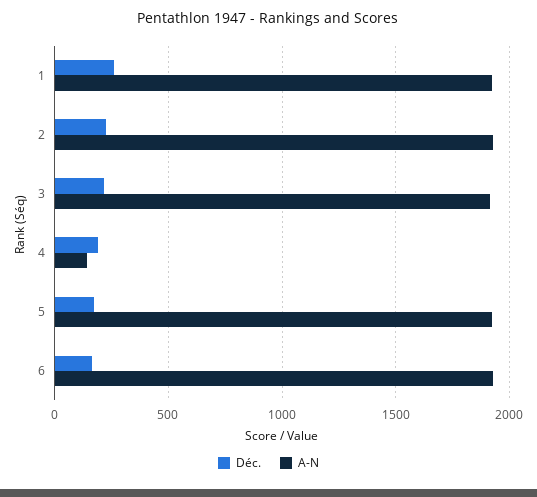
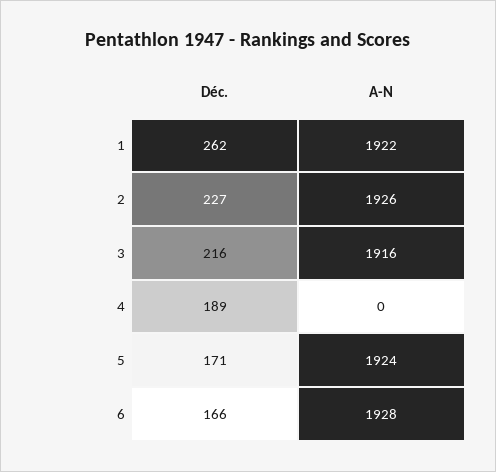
A-N, 4: 150 -> 0

